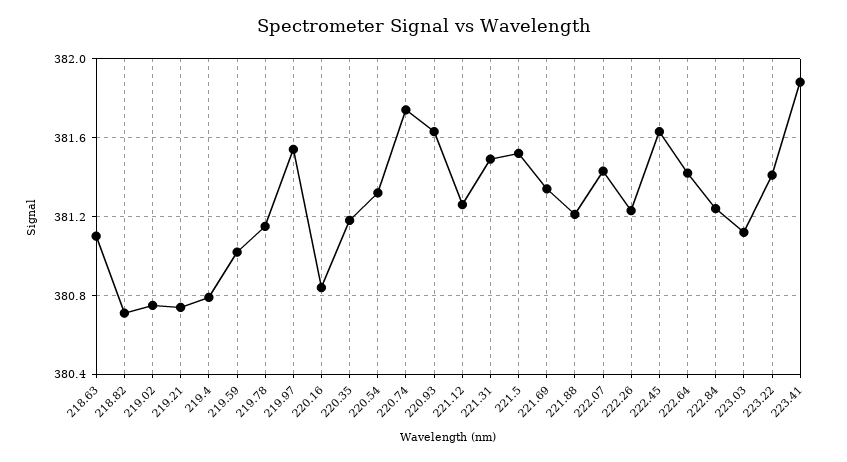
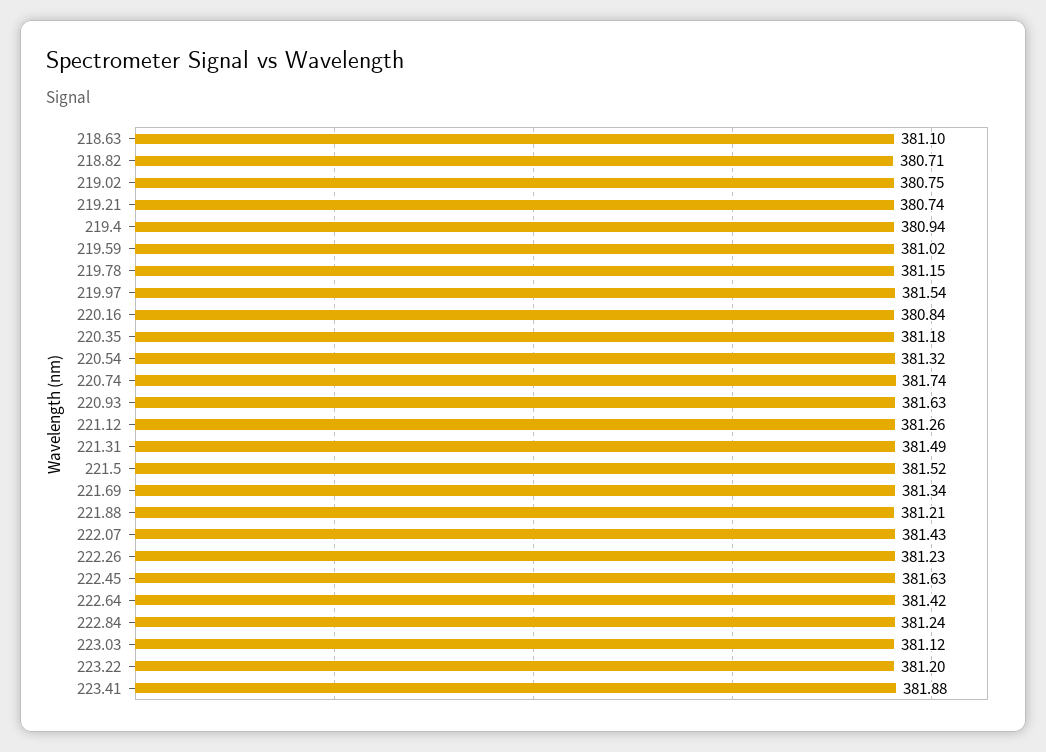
219.4: 380.8 -> 380.94
223.22: 381.4 -> 381.2

